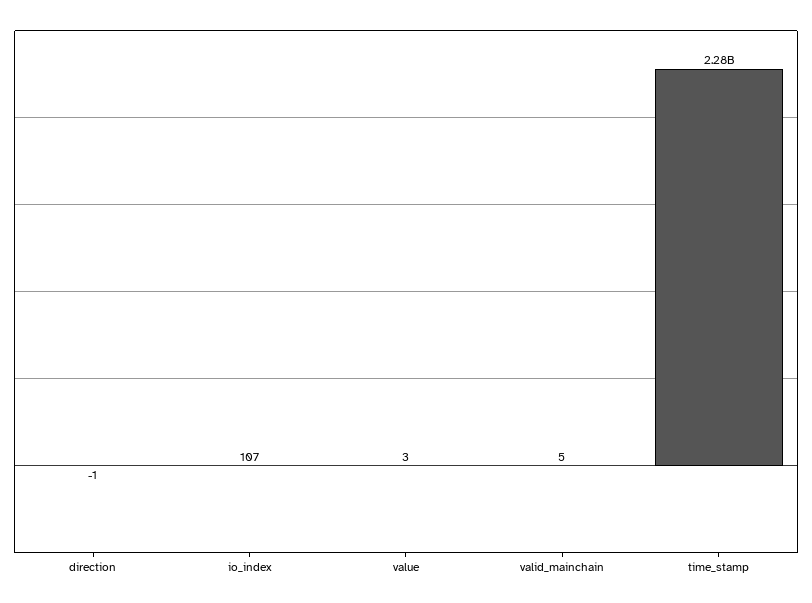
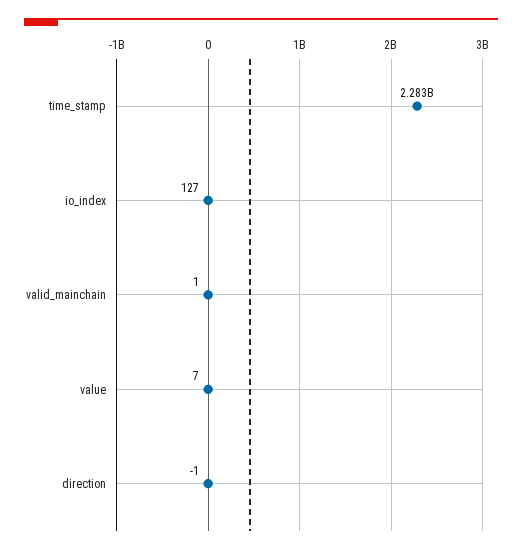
io_index: 107 -> 127
value: 3 -> 7
valid_mainchain: 5 -> 1

